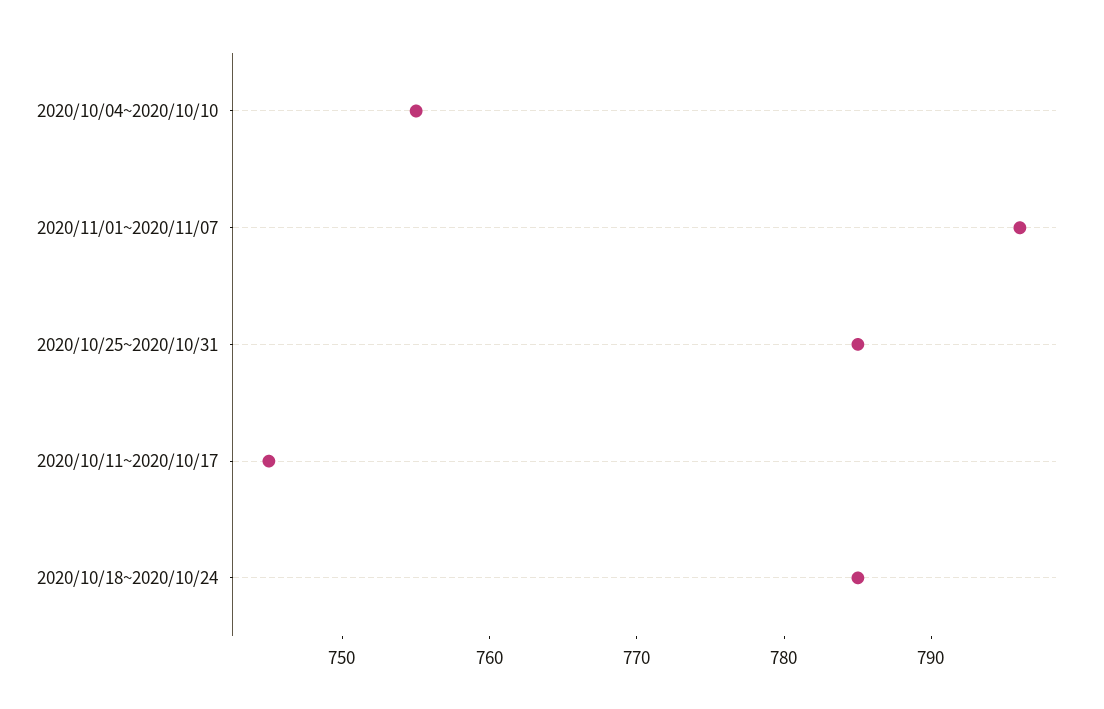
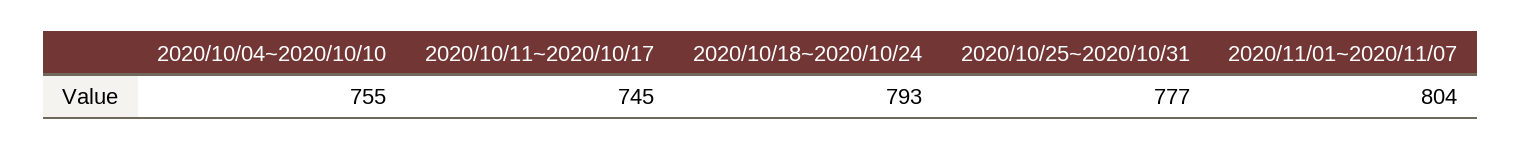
2020/11/01~2020/11/07: 796 -> 804
2020/10/25~2020/10/31: 785 -> 777
2020/10/18~2020/10/24: 785 -> 793

